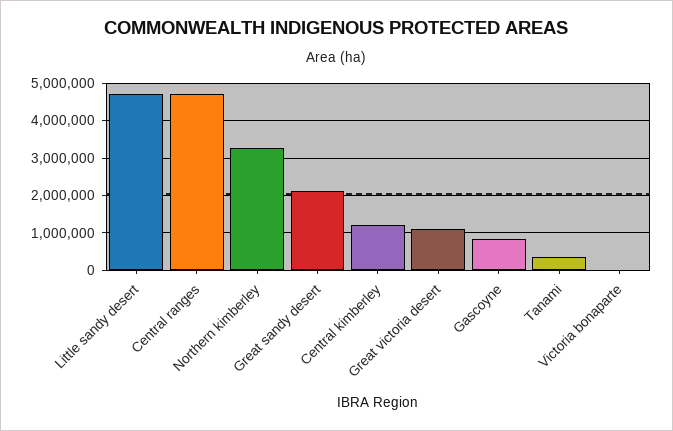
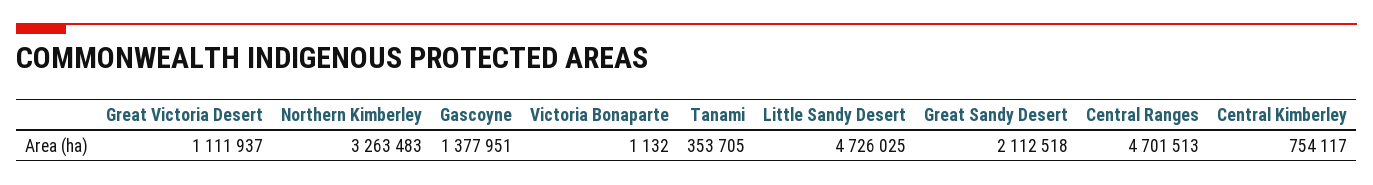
Central kimberley: 1200000 -> 754117
Gascoyne: 800000 -> 1377951

